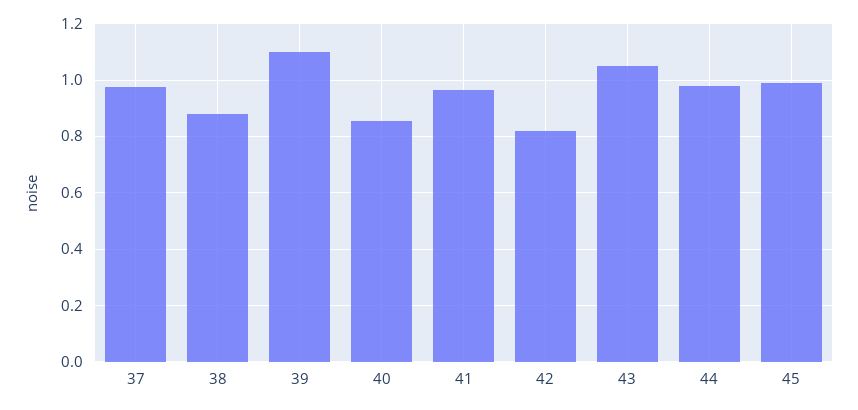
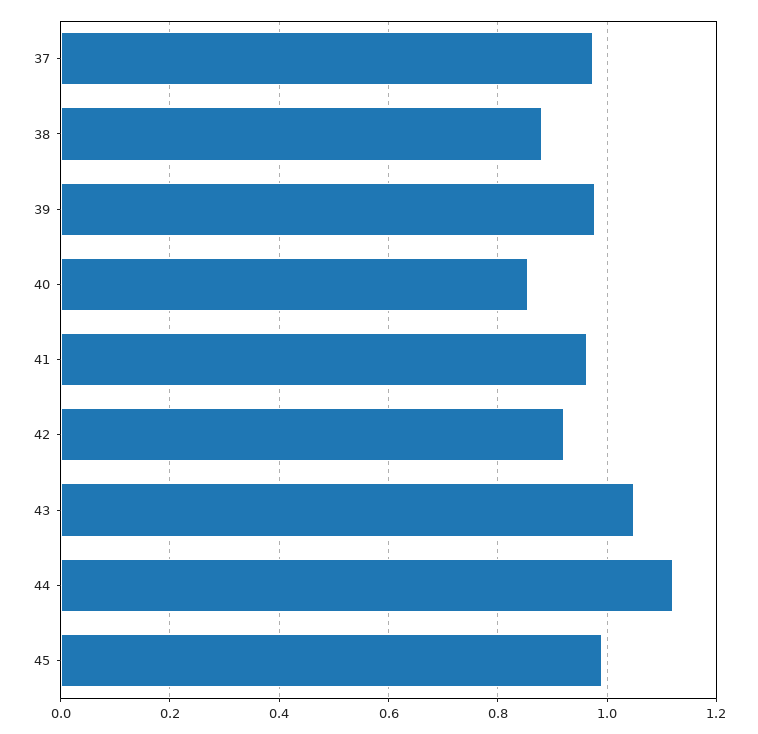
39: 1.1 -> 0.98
42: 0.825 -> 0.92
44: 0.975 -> 1.12

